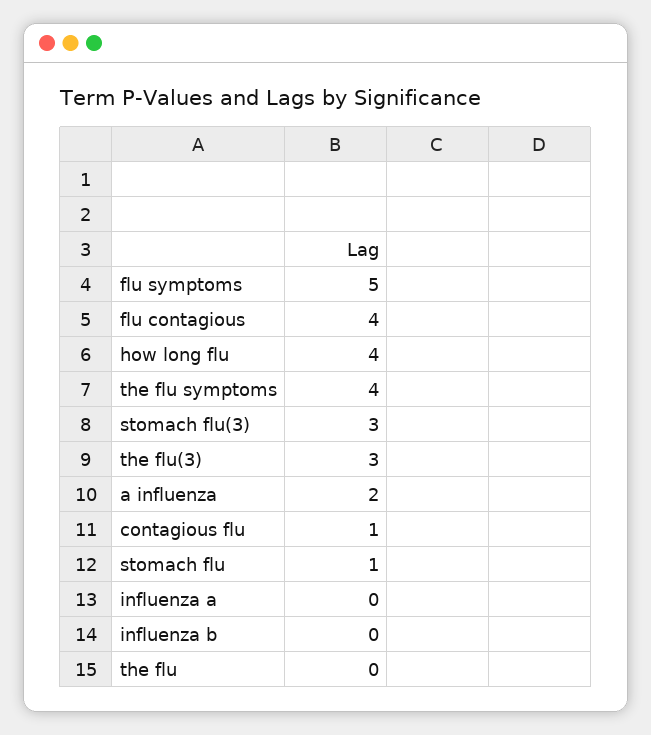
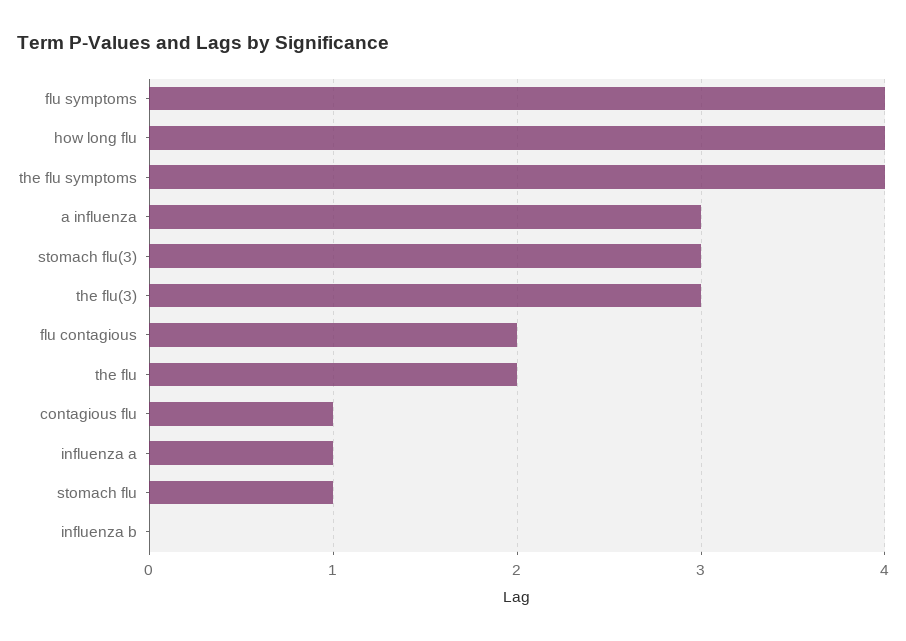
flu symptoms: 5 -> 4
flu contagious: 4 -> 2
a influenza: 2 -> 3
influenza a: 0 -> 1
the flu: 0 -> 2

